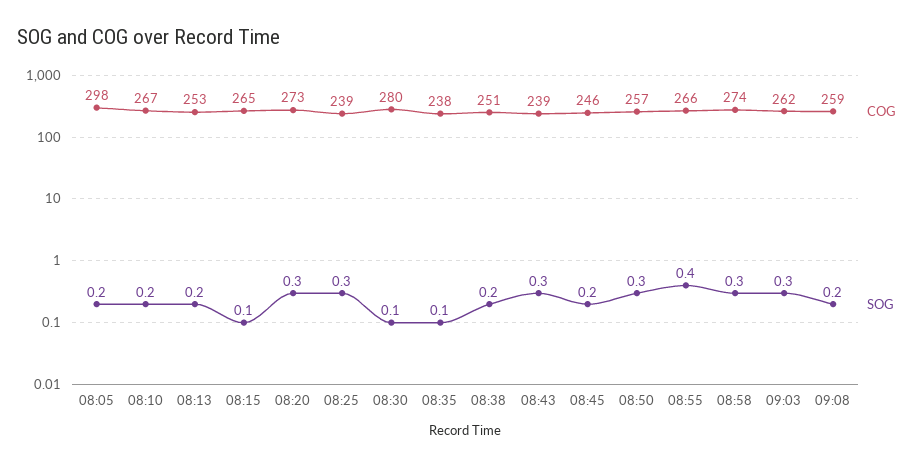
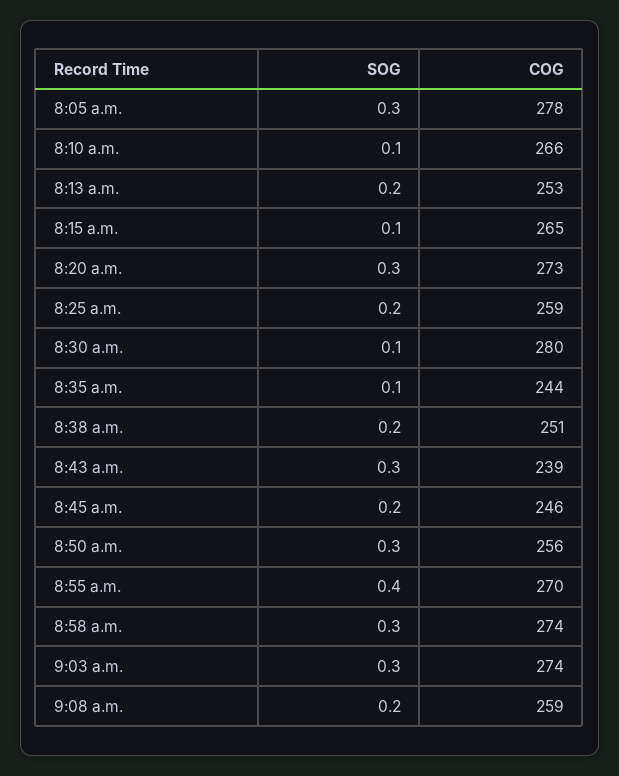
COG, 08:05: 298 -> 278
SOG, 08:05: 0.2 -> 0.3
COG, 08:10: 267 -> 266
SOG, 08:10: 0.2 -> 0.1
COG, 08:25: 239 -> 259
SOG, 08:25: 0.3 -> 0.2
COG, 08:35: 238 -> 244
COG, 08:50: 257 -> 256
COG, 08:55: 266 -> 270
COG, 09:03: 262 -> 274

